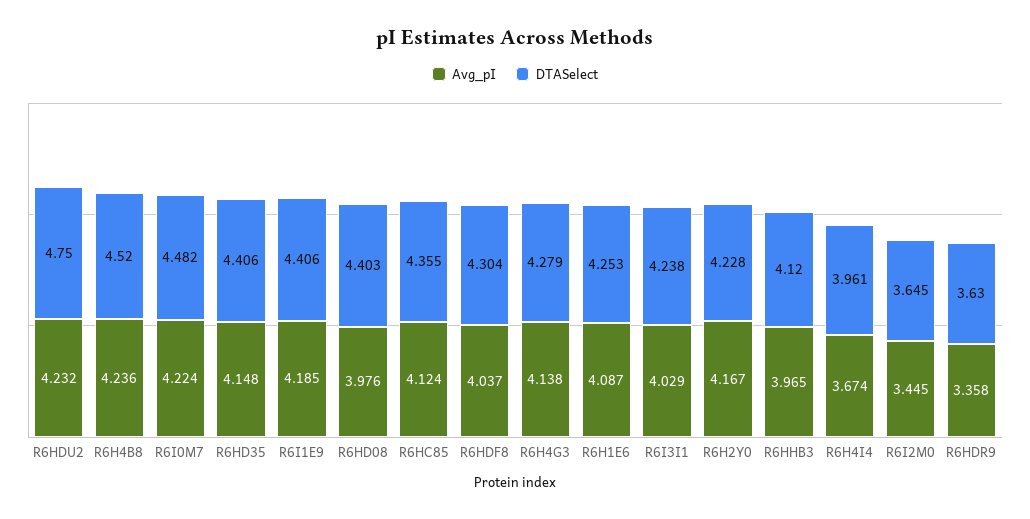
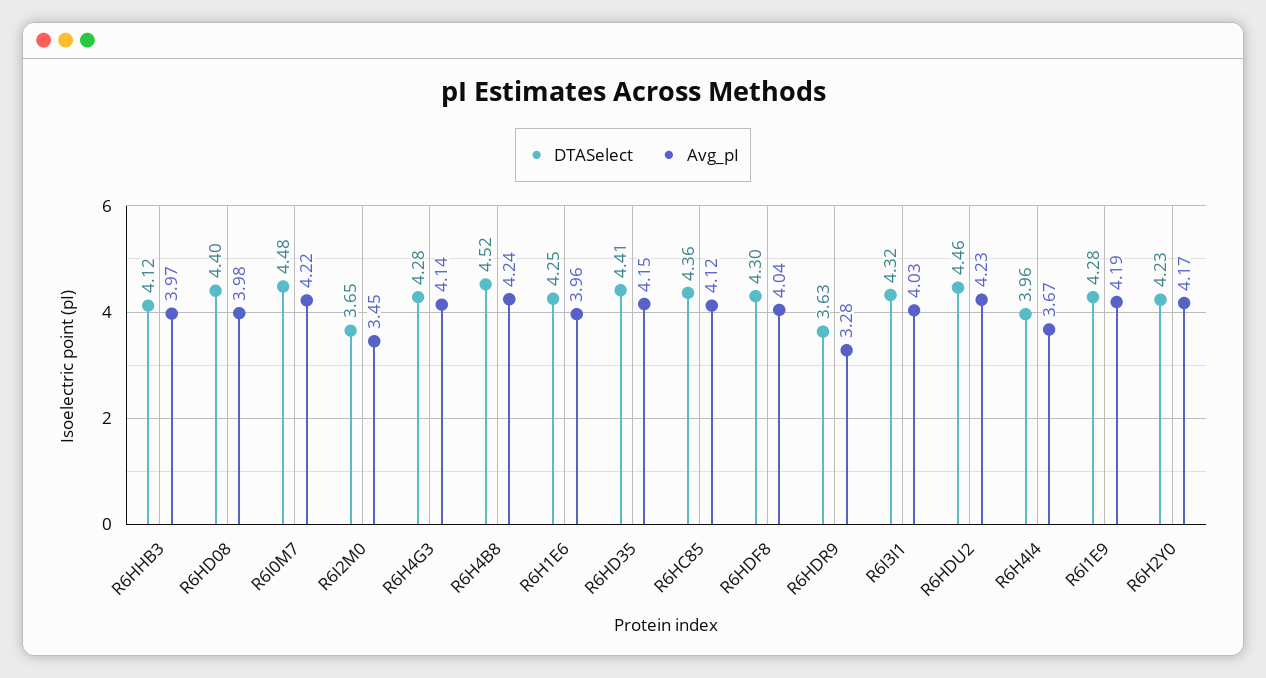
DTASelect, R6HDU2: 4.75 -> 4.46
DTASelect, R6I1E9: 4.406 -> 4.28
Avg_pI, R6H1E6: 4.087 -> 3.96
DTASelect, R6I3I1: 4.238 -> 4.32
Avg_pI, R6HDR9: 3.358 -> 3.28

